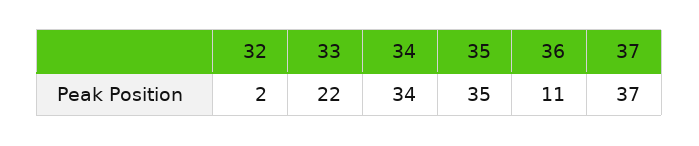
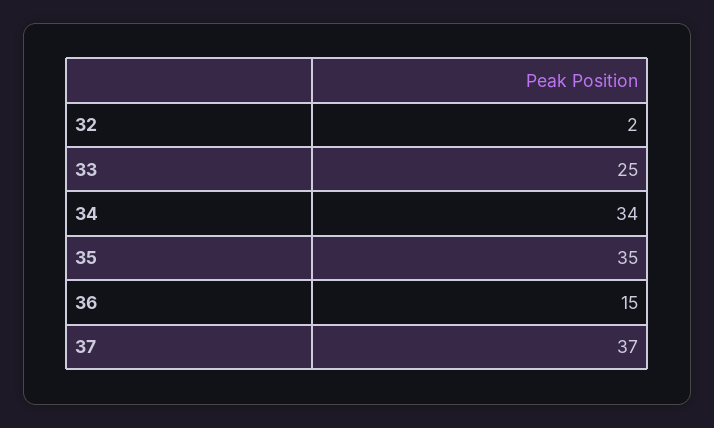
33: 22 -> 25
36: 11 -> 15

